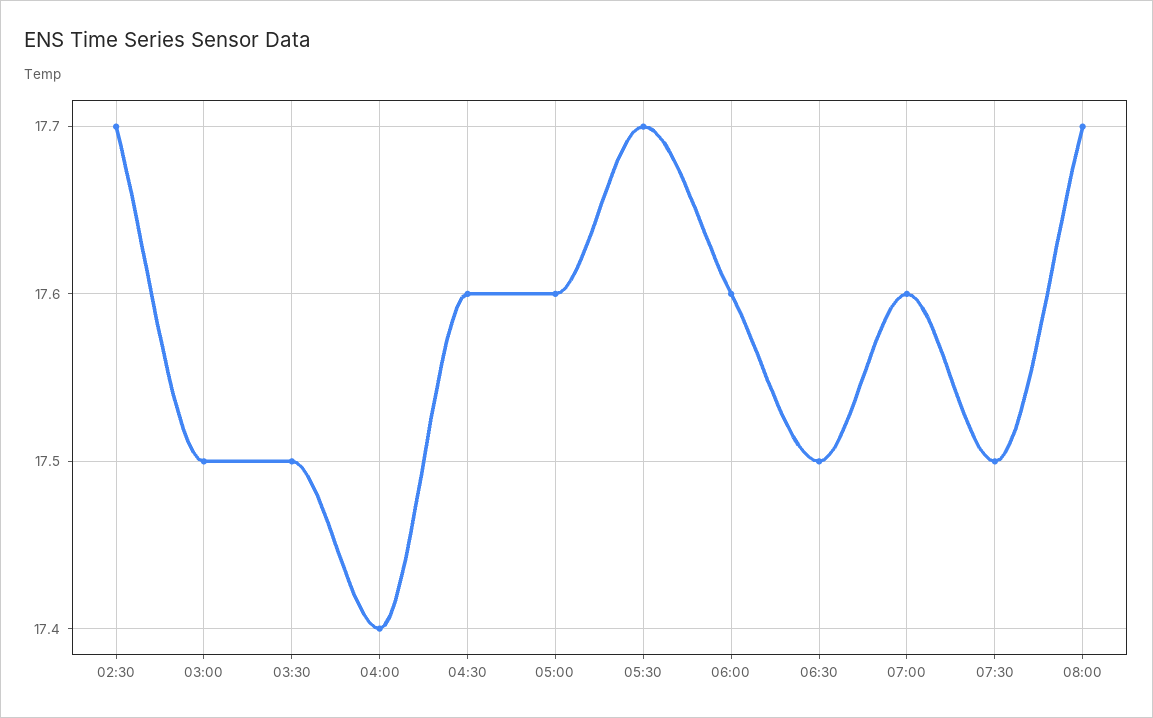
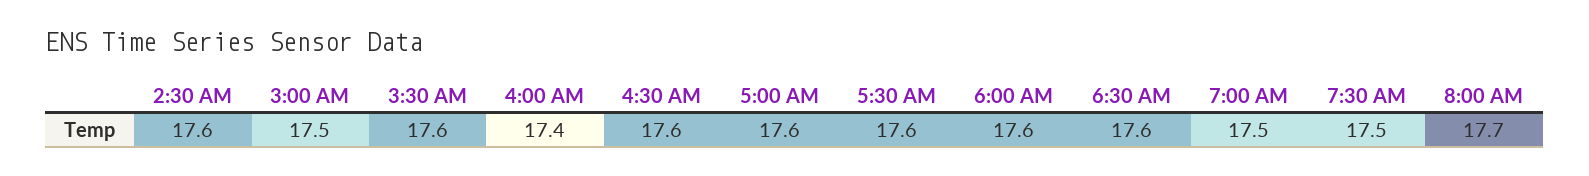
02:30: 17.7 -> 17.6
03:30: 17.5 -> 17.6
05:30: 17.7 -> 17.6
06:30: 17.5 -> 17.6
07:00: 17.6 -> 17.5

